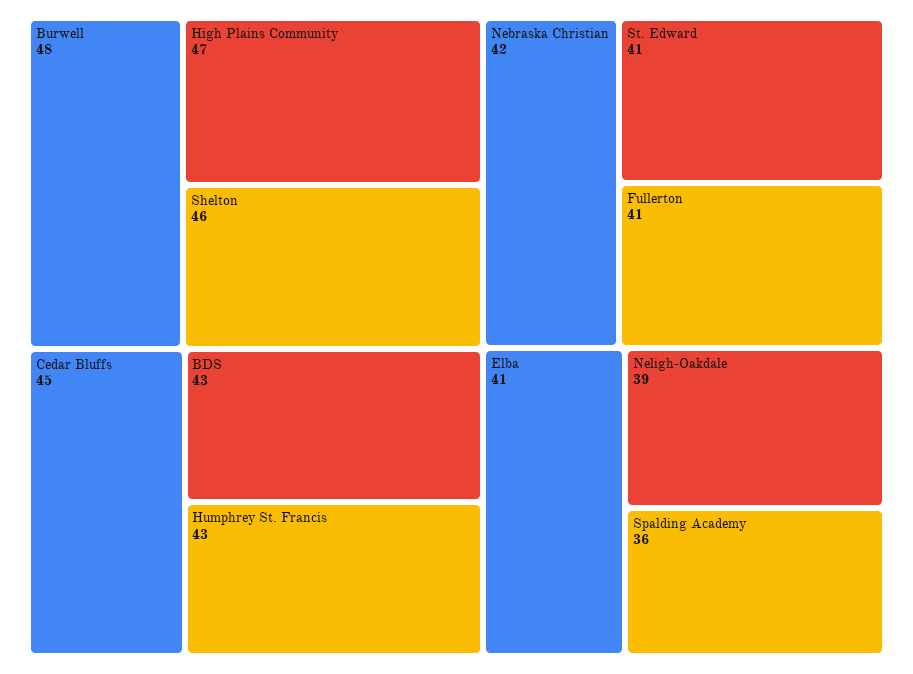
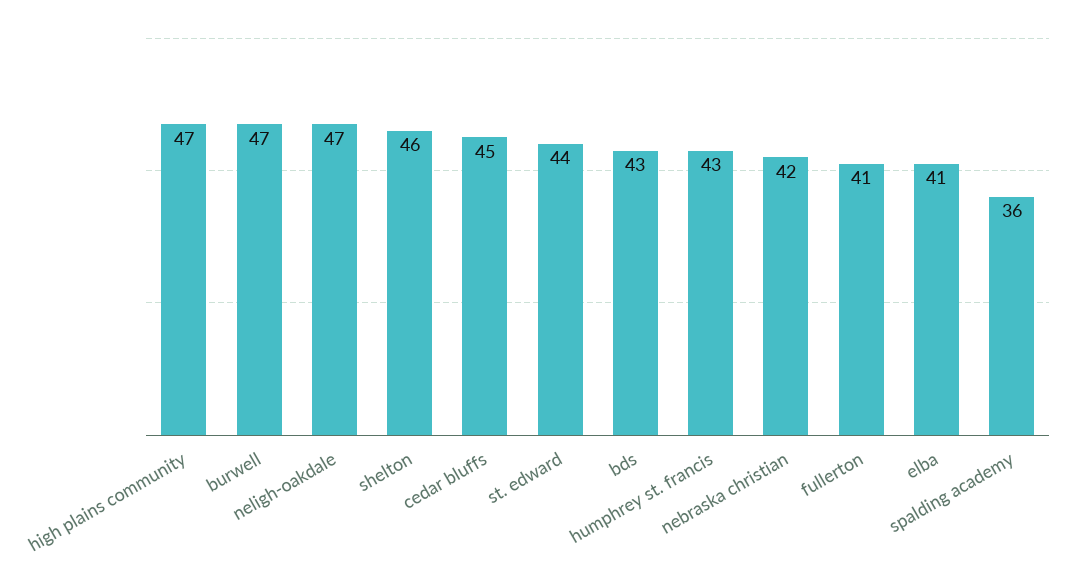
Burwell: 48 -> 47
St. Edward: 41 -> 44
Neligh-Oakdale: 39 -> 47

